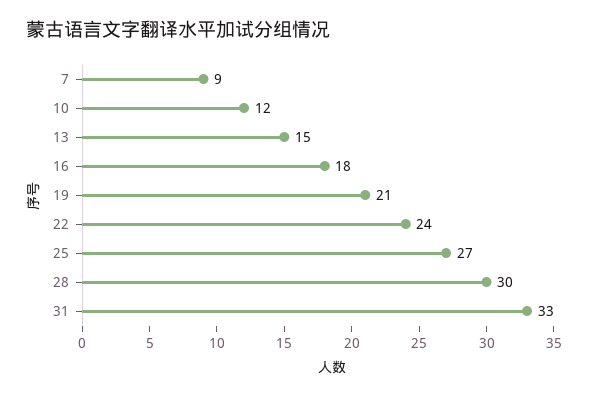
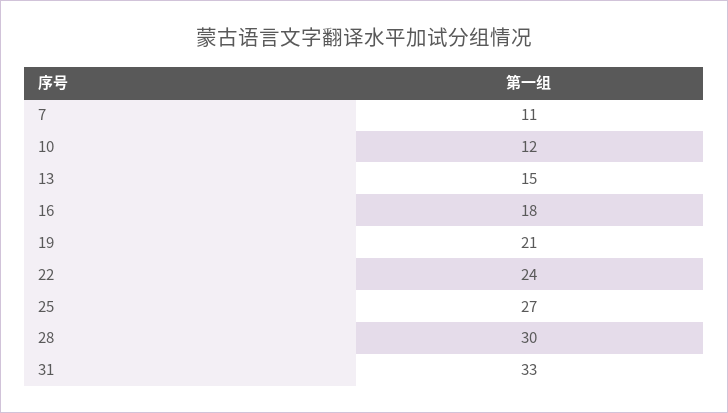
7: 9 -> 11

